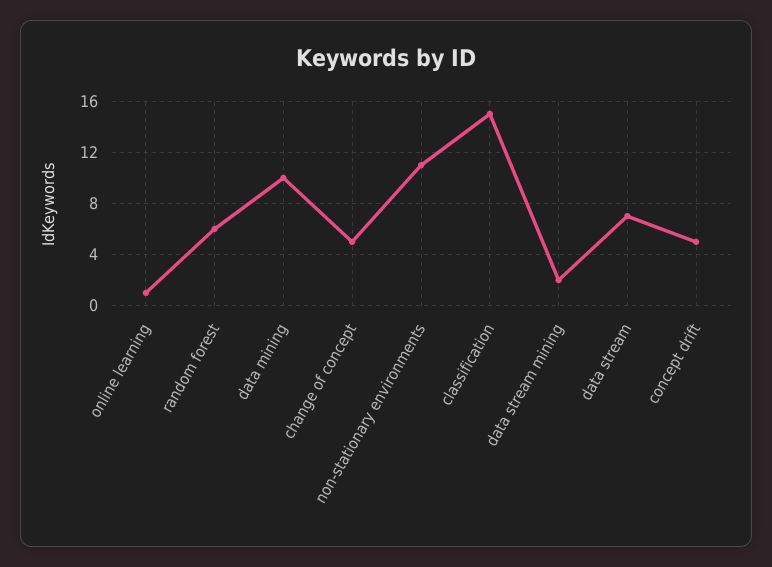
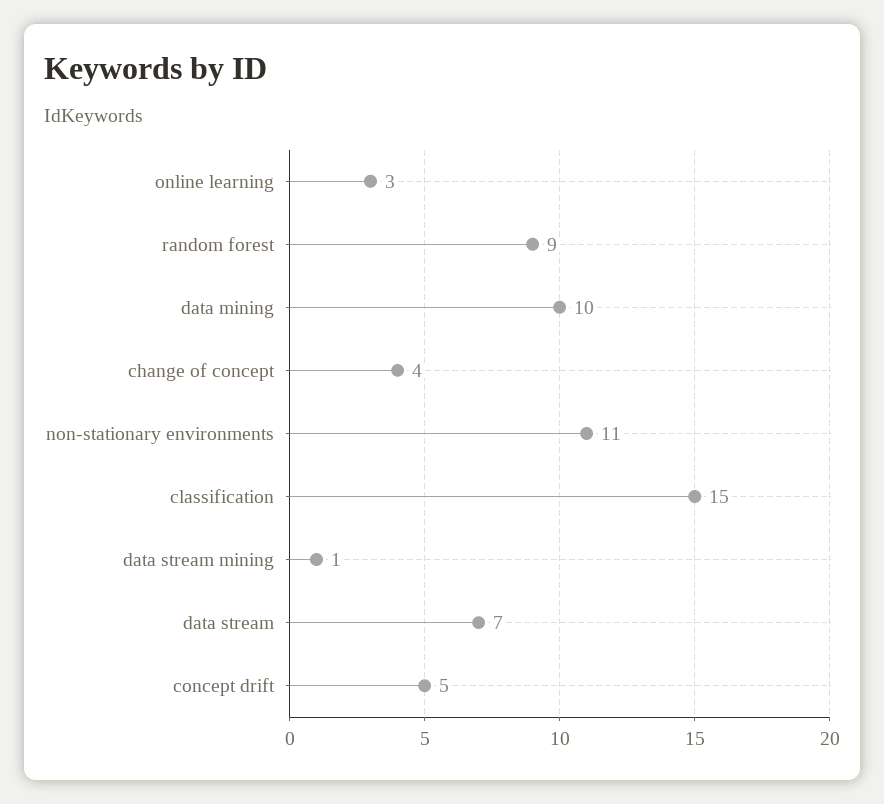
online learning: 1 -> 3
random forest: 6 -> 9
change of concept: 5 -> 4
data stream mining: 2 -> 1

